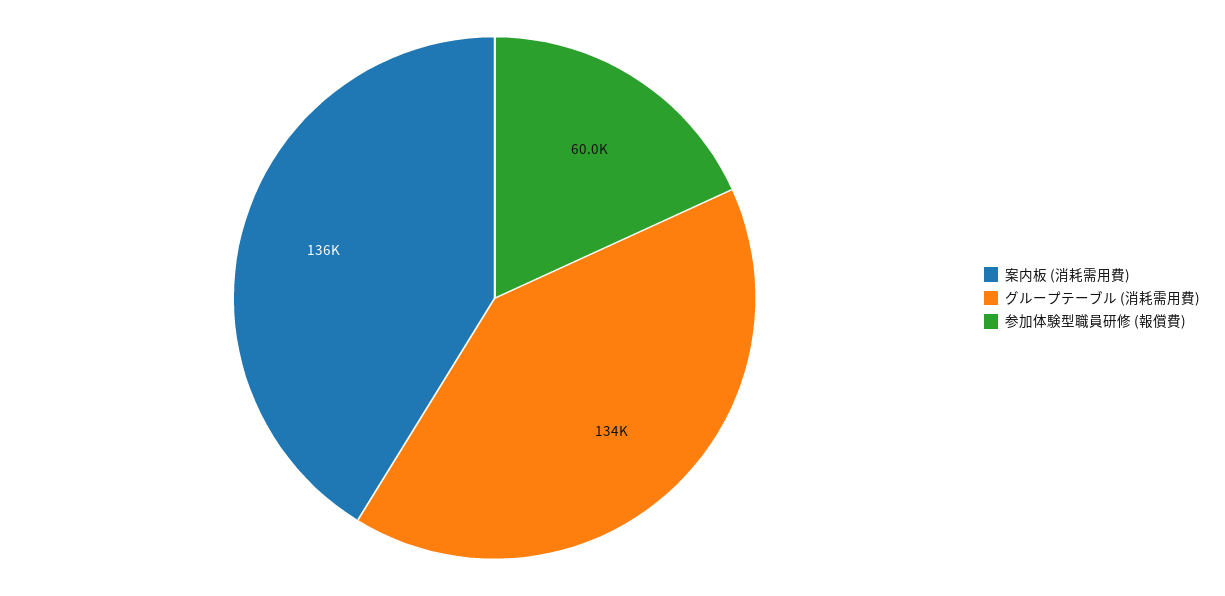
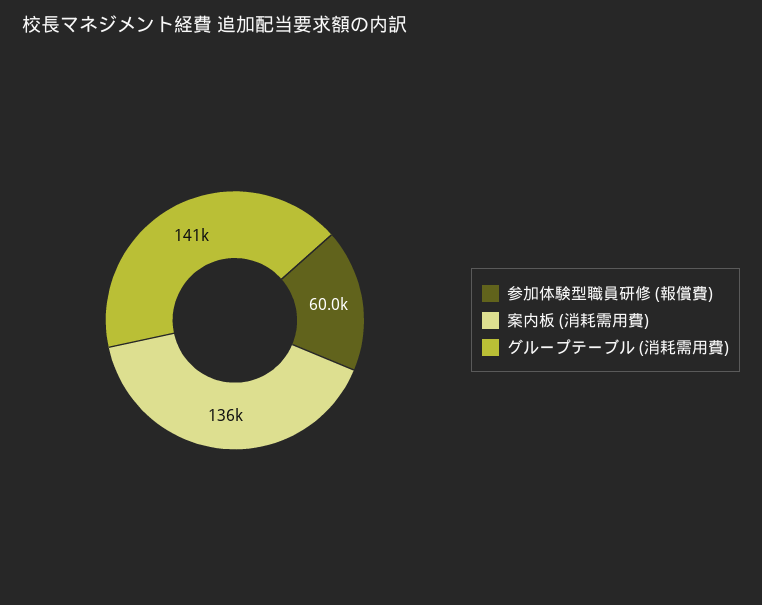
グループテーブル (消耗需用費): 134000 -> 141000

